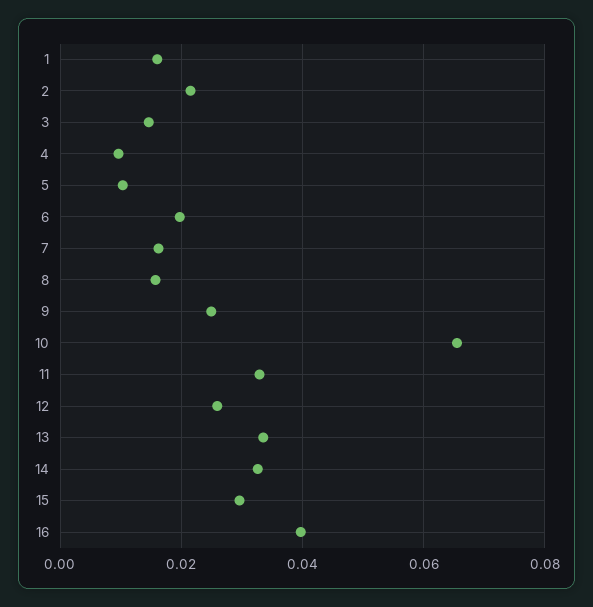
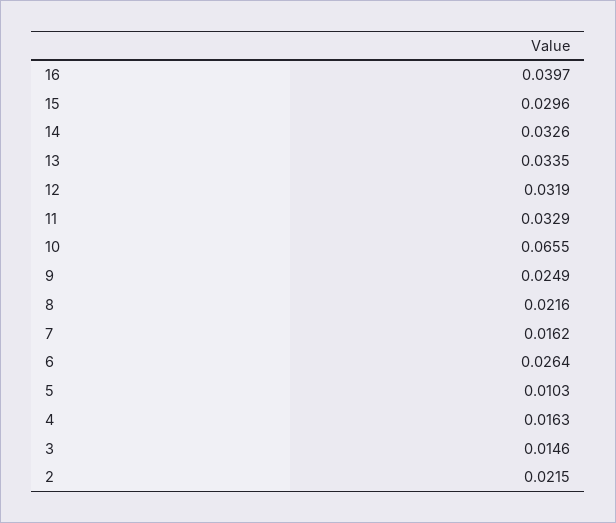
1: 0.016 -> none
4: 0.01 -> 0.0163
6: 0.02 -> 0.0264
8: 0.016 -> 0.0216
12: 0.026 -> 0.0319

